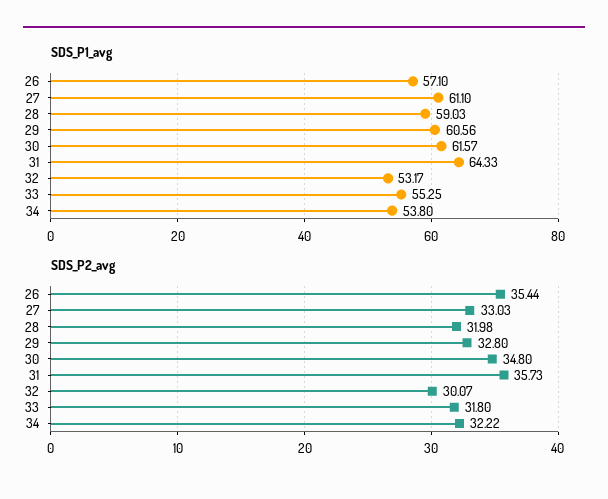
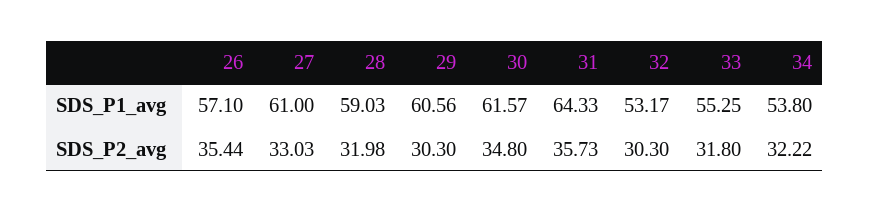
SDS_P1_avg, 27: 61.1 -> 61
SDS_P2_avg, 29: 32.8 -> 30.3
SDS_P2_avg, 32: 30.07 -> 30.3

